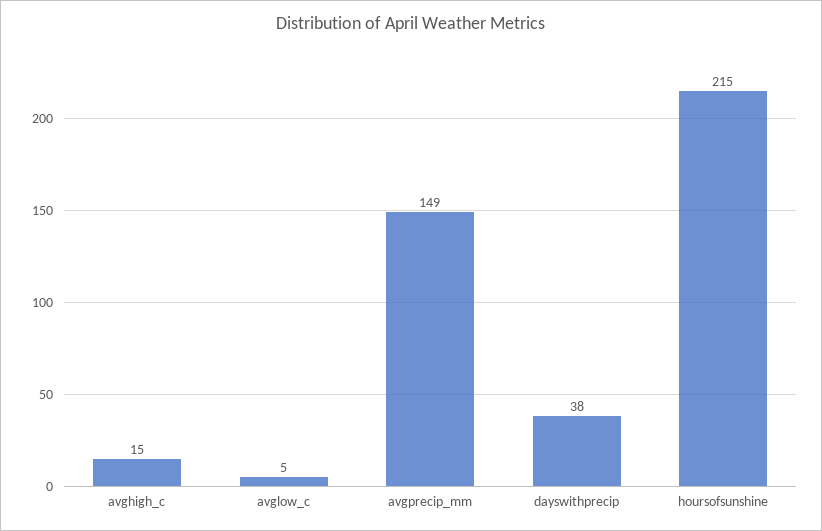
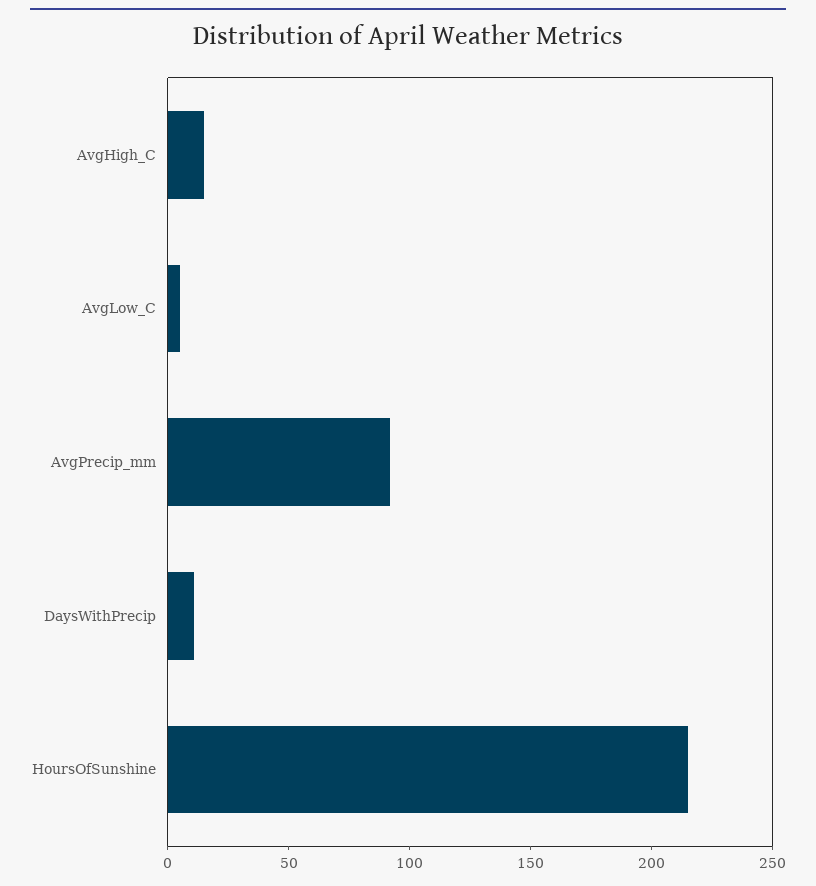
avgprecip_mm: 149 -> 90
dayswithprecip: 38 -> 10

